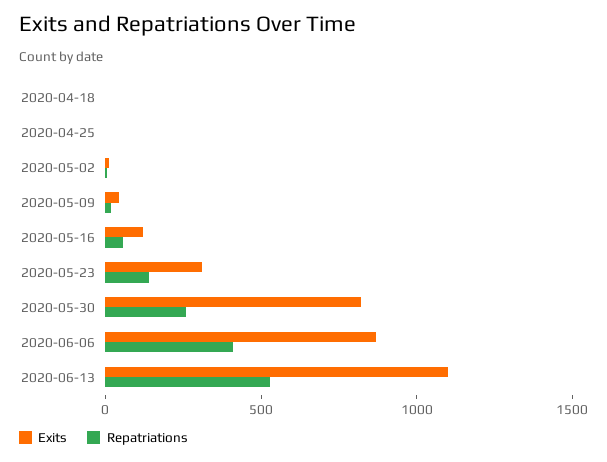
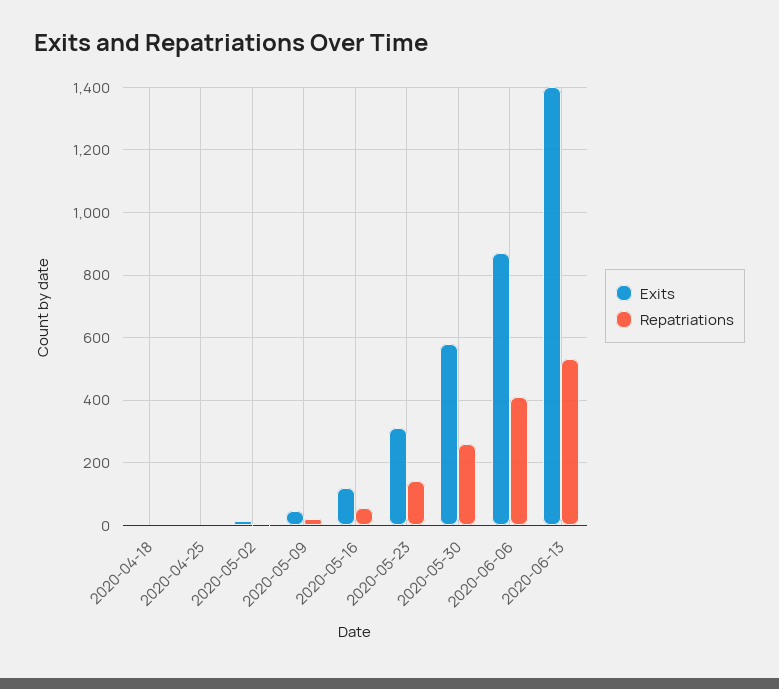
Exits, 2020-05-30: 800 -> 580
Exits, 2020-06-13: 1100 -> 1400

